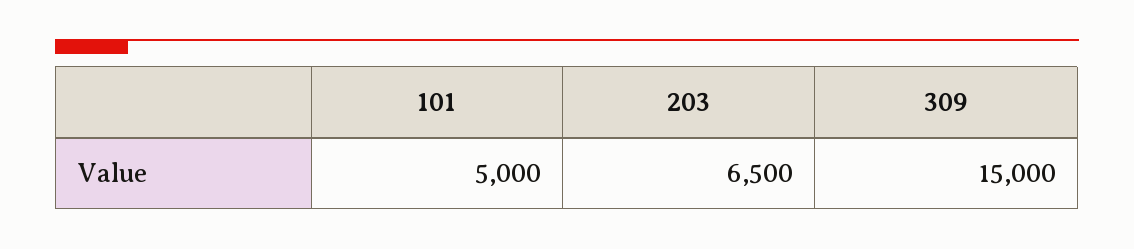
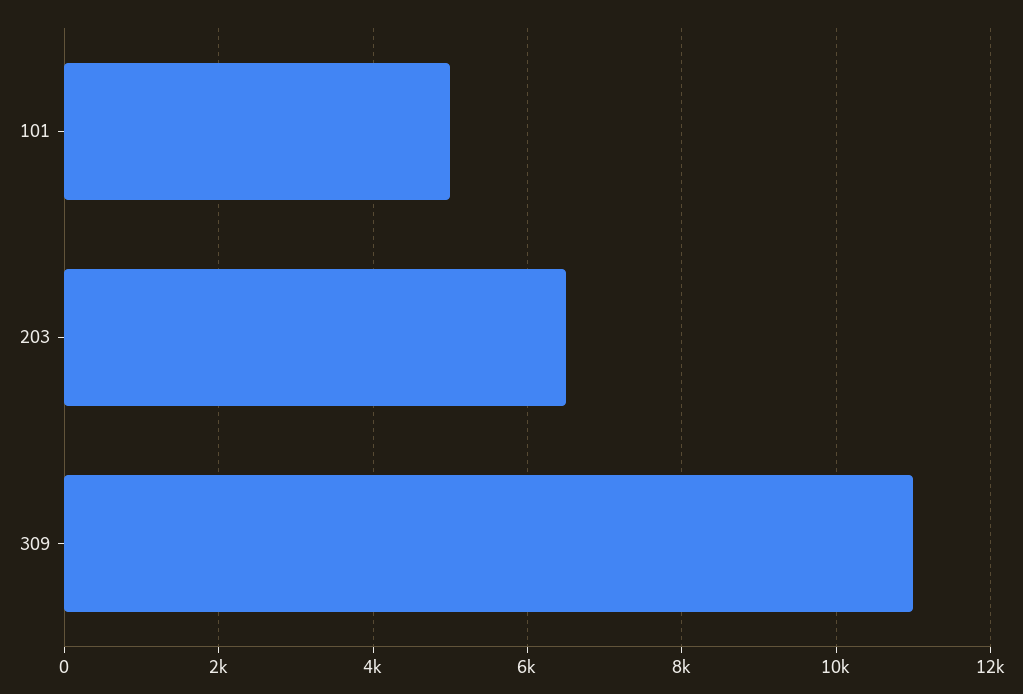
309: 15000 -> 11000

